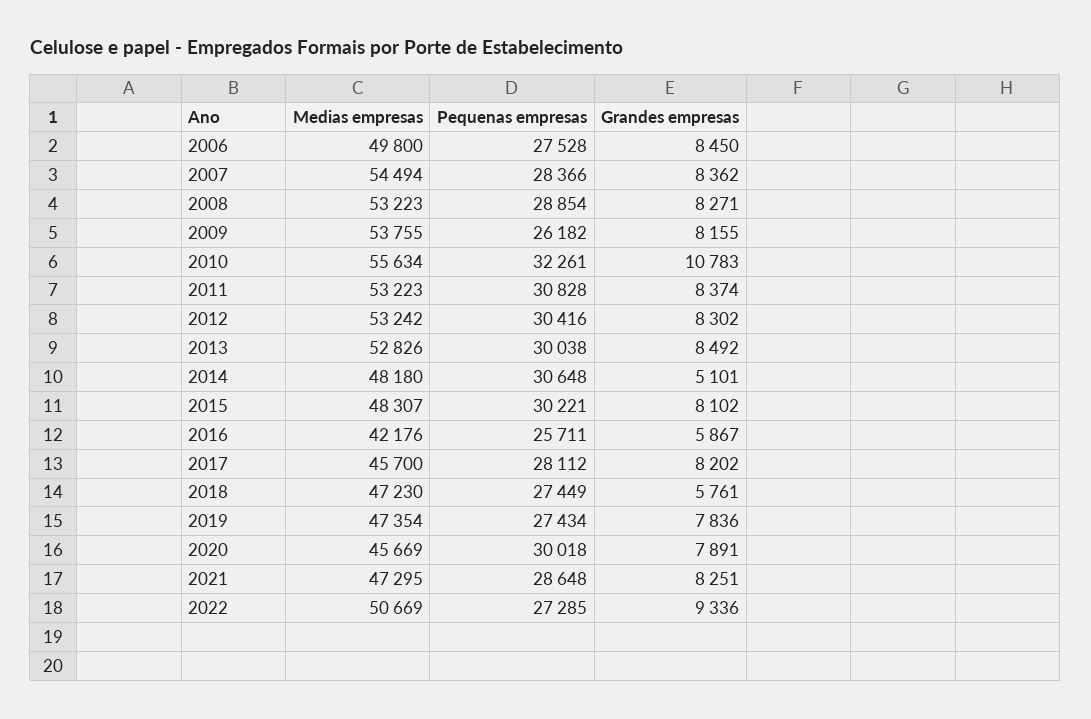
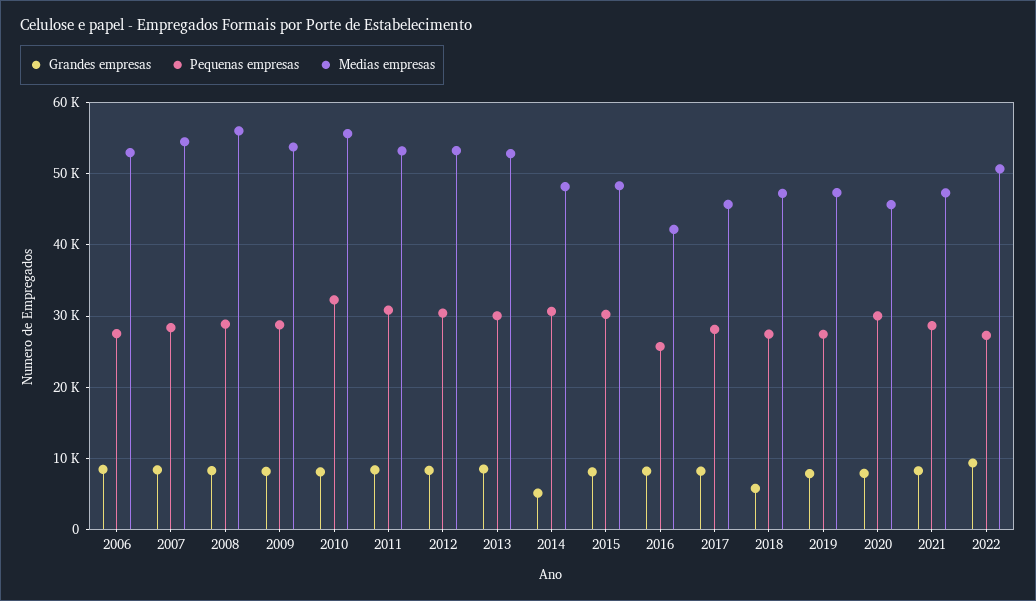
Medias empresas, 2006: 49800 -> 53000
Medias empresas, 2008: 53223 -> 56000
Pequenas empresas, 2009: 26182 -> 29000
Grandes empresas, 2010: 10783 -> 8000
Grandes empresas, 2016: 5867 -> 8000

